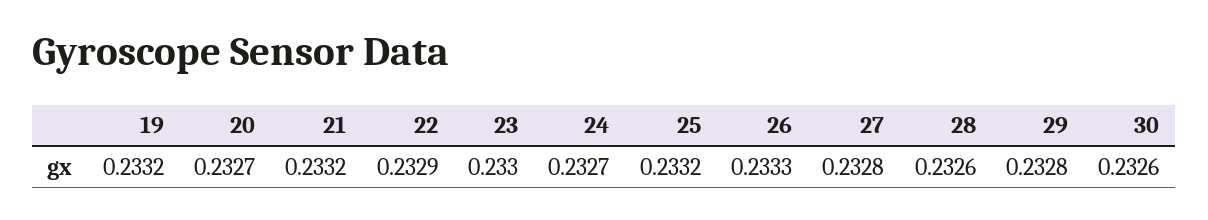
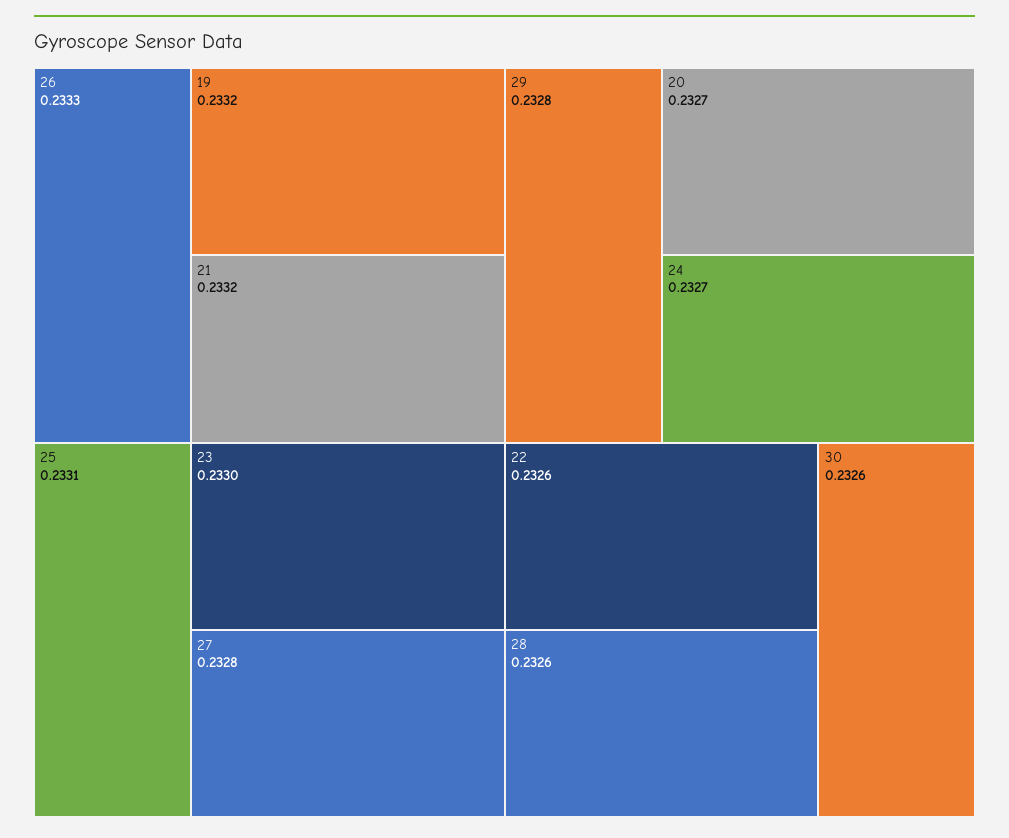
22: 0.2329 -> 0.2326
25: 0.2332 -> 0.2331

